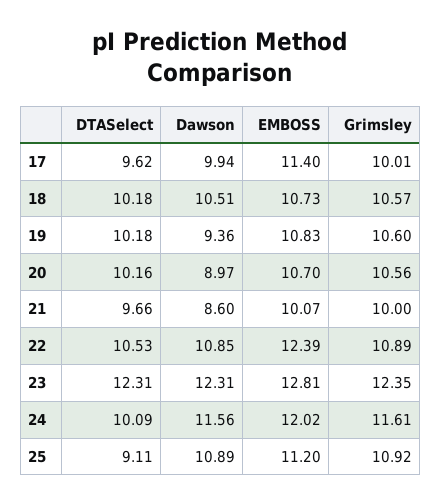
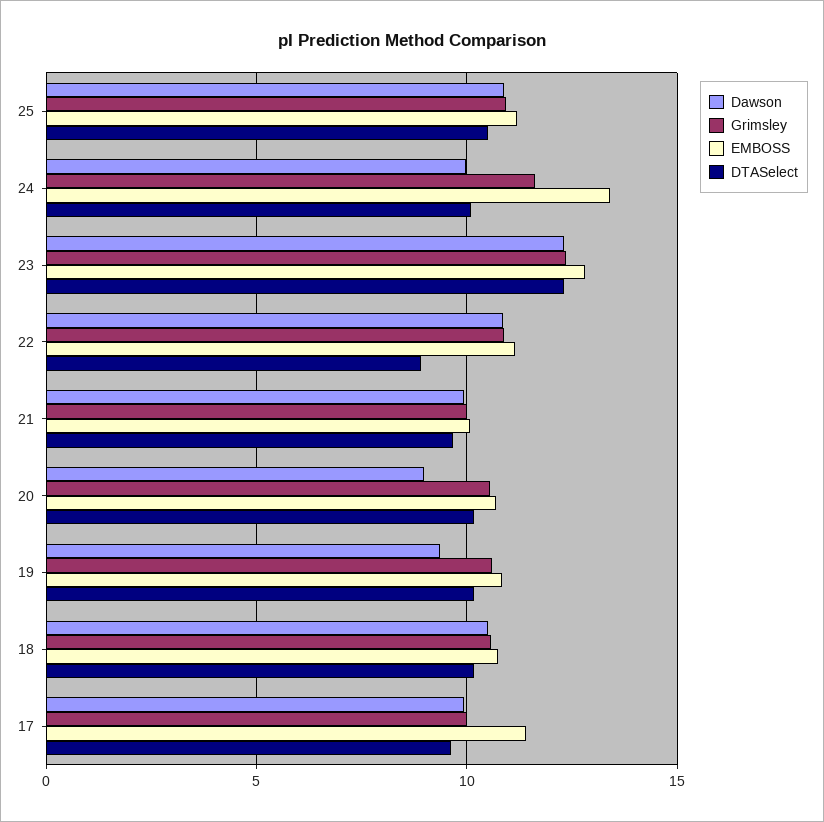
Dawson, 21: 8.6 -> 10
DTASelect, 22: 10.53 -> 9
EMBOSS, 22: 12.39 -> 11
Dawson, 24: 11.56 -> 10
EMBOSS, 24: 12.02 -> 13.5
DTASelect, 25: 9.11 -> 10.5

